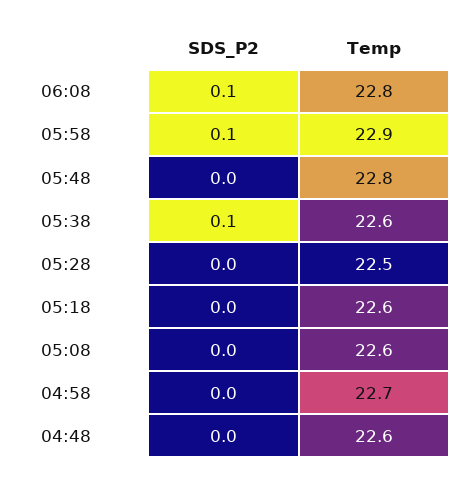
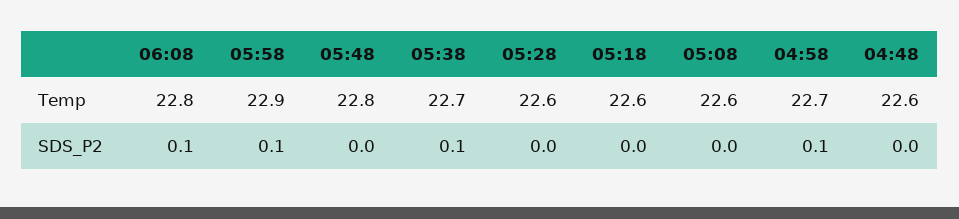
Temp, 05:38: 22.6 -> 22.7
Temp, 05:28: 22.5 -> 22.6
SDS_P2, 04:58: 0 -> 0.1

